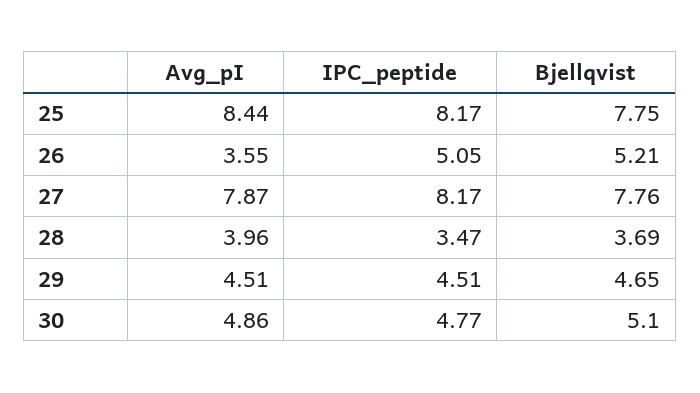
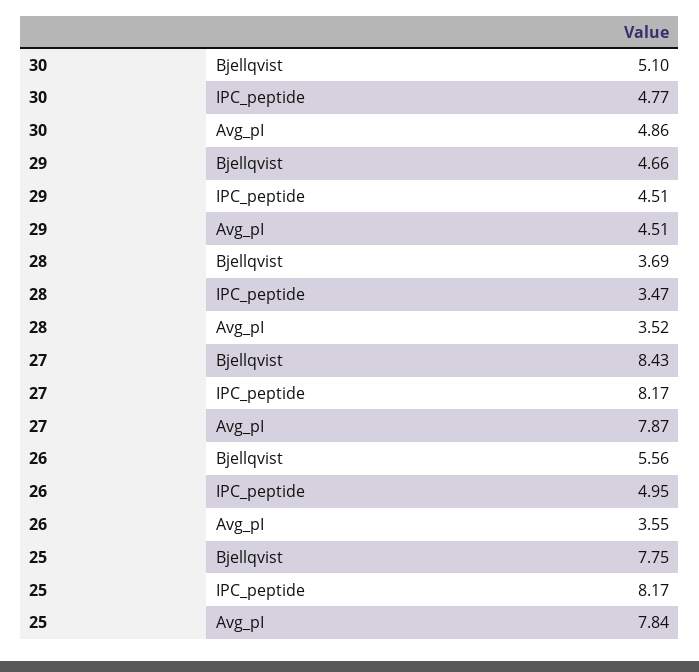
Avg_pI, 25: 8.44 -> 7.84
IPC_peptide, 26: 5.05 -> 4.95
Bjellqvist, 26: 5.21 -> 5.56
Bjellqvist, 27: 7.76 -> 8.43
Avg_pI, 28: 3.96 -> 3.52
Bjellqvist, 29: 4.65 -> 4.66

